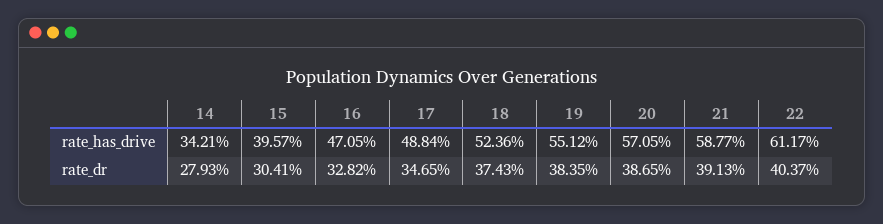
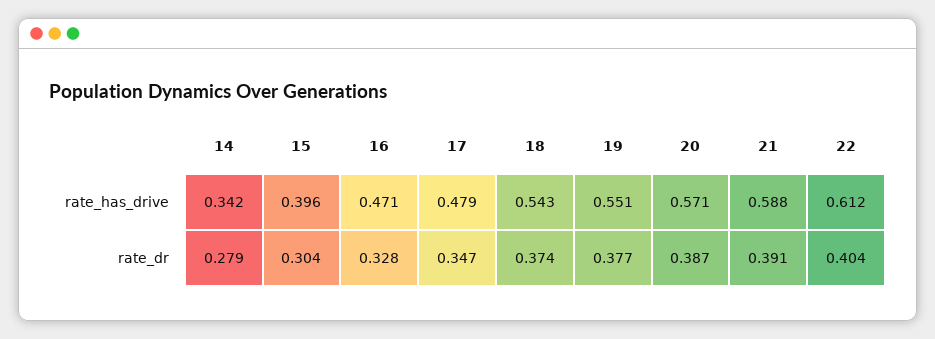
17, rate_has_drive: 0.4884 -> 0.479
18, rate_has_drive: 0.5236 -> 0.543
19, rate_dr: 0.3835 -> 0.377

